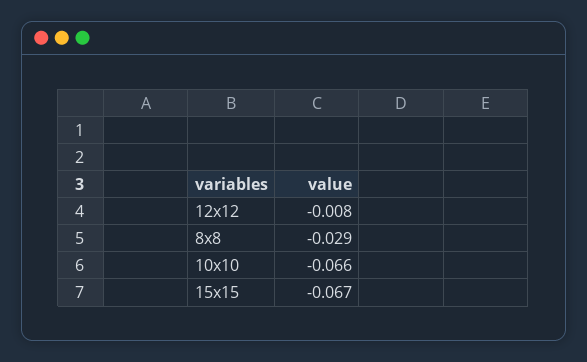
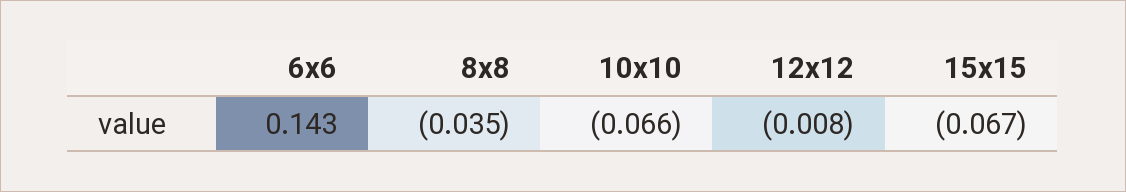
8x8: -0.029 -> -0.035
6x6: none -> 0.143

